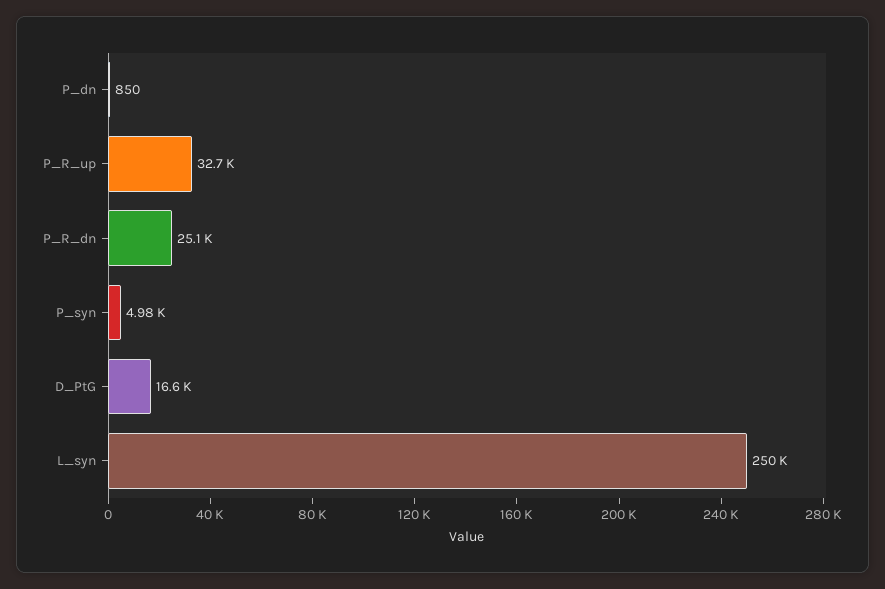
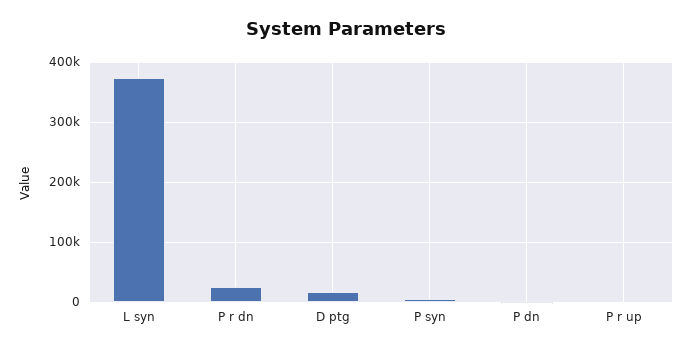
P_R_up: 32700 -> 0
L_syn: 250000 -> 370000

